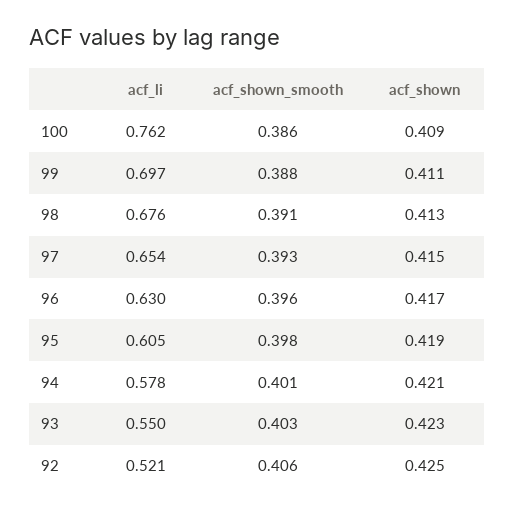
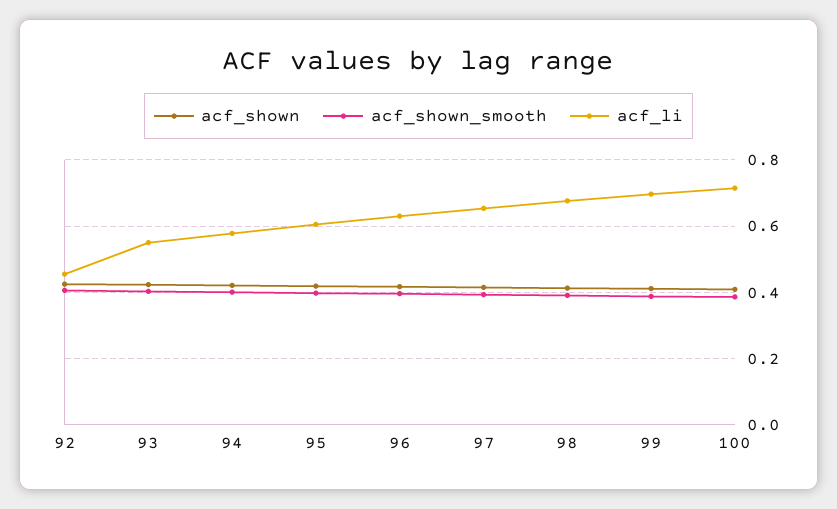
acf_li, 100: 0.762 -> 0.72
acf_li, 92: 0.521 -> 0.46

